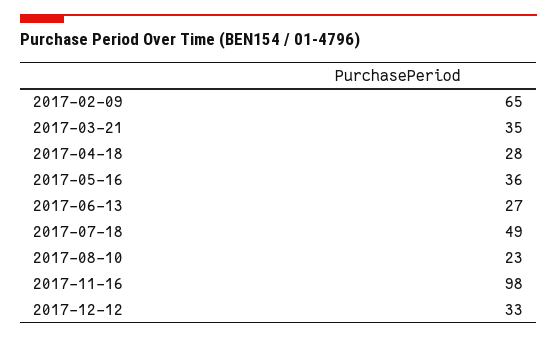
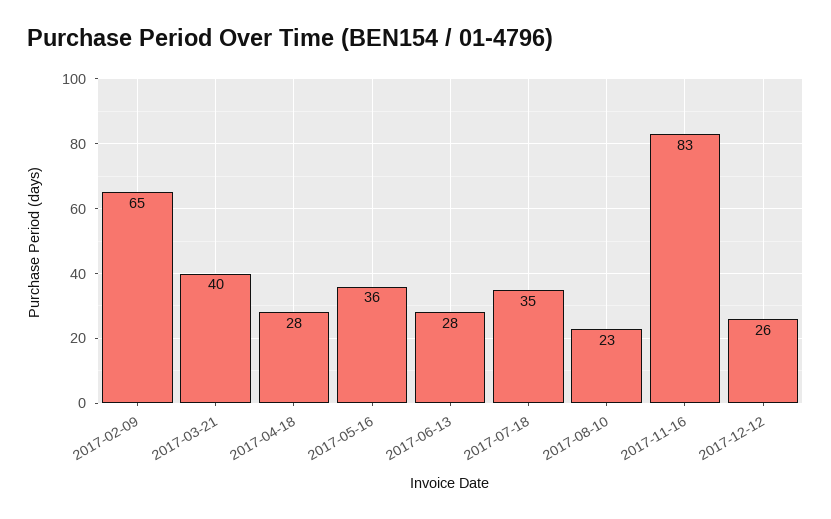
2017-03-21: 35 -> 40
2017-06-13: 27 -> 28
2017-07-18: 49 -> 35
2017-11-16: 98 -> 83
2017-12-12: 33 -> 26

